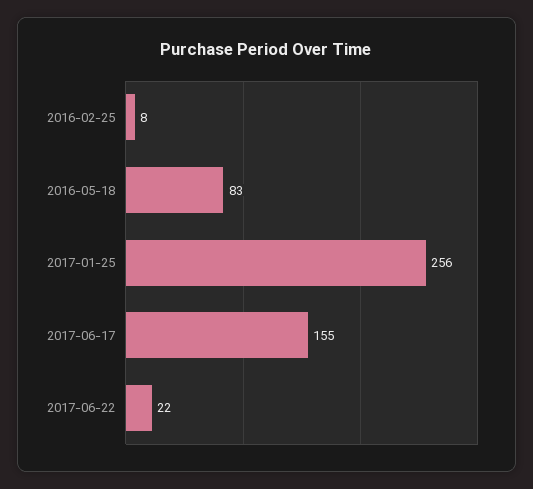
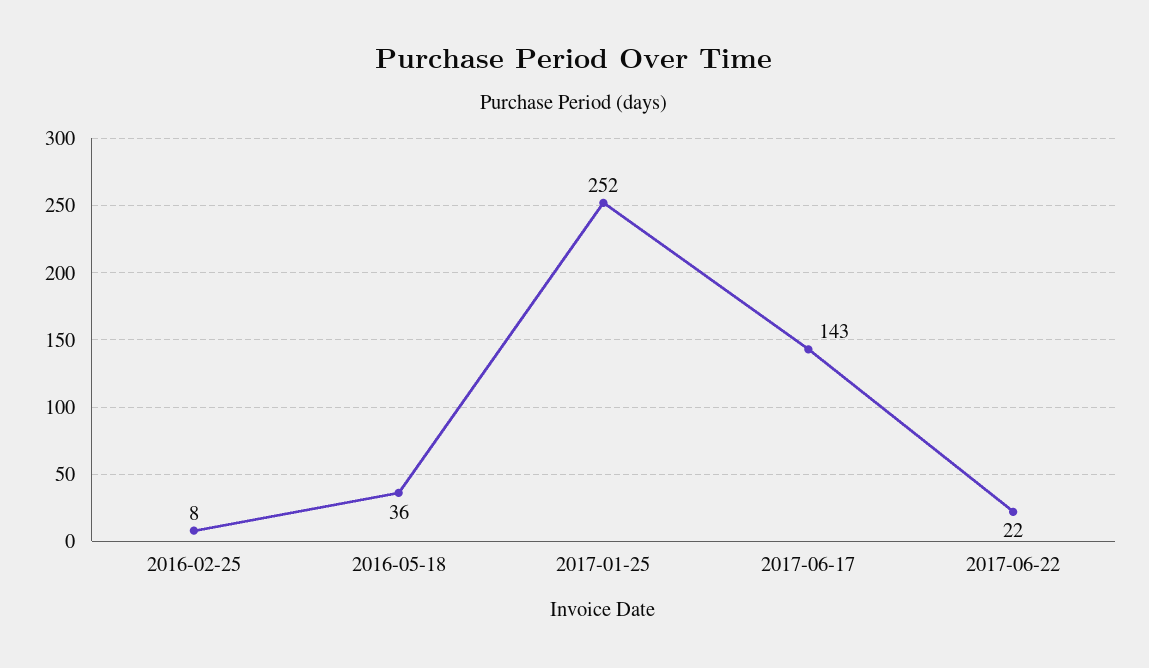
2016-05-18: 83 -> 36
2017-01-25: 256 -> 252
2017-06-17: 155 -> 143

